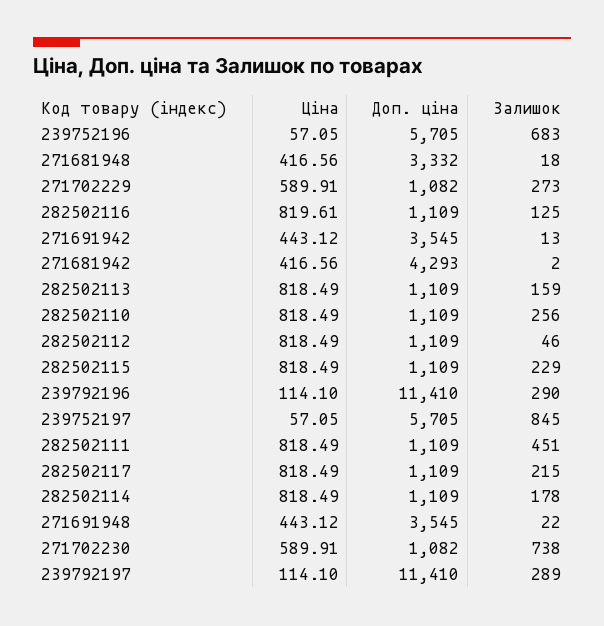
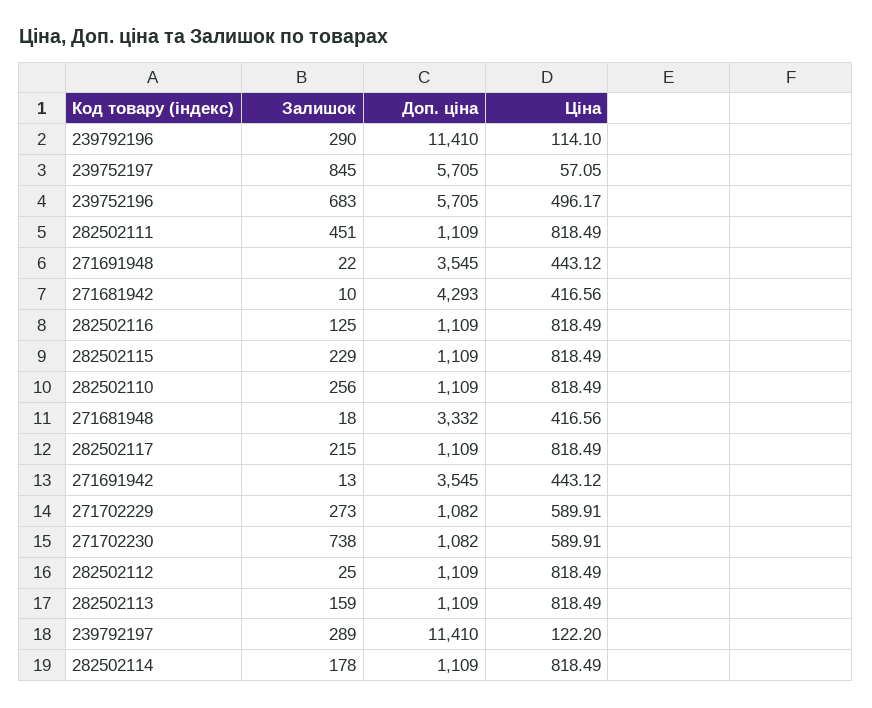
Ціна, 239752196: 57.05 -> 496.17
Ціна, 282502116: 819.61 -> 818.49
Залишок, 271681942: 2 -> 10
Залишок, 282502112: 46 -> 25
Ціна, 239792197: 114.1 -> 122.2

